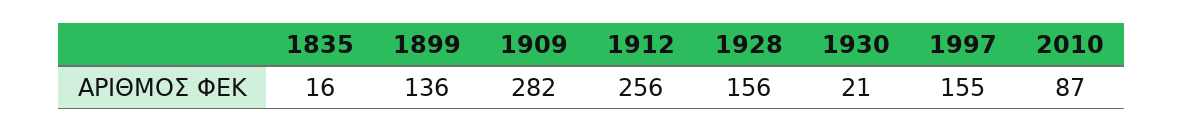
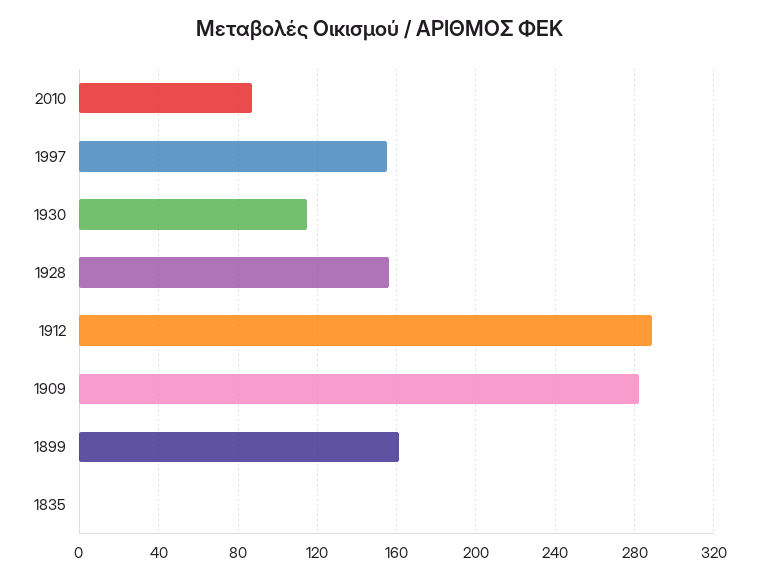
1835: 16 -> 0
1899: 136 -> 160
1912: 256 -> 290
1930: 21 -> 115

